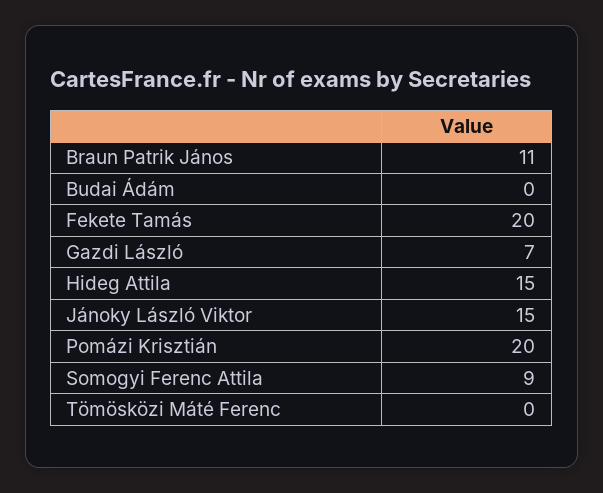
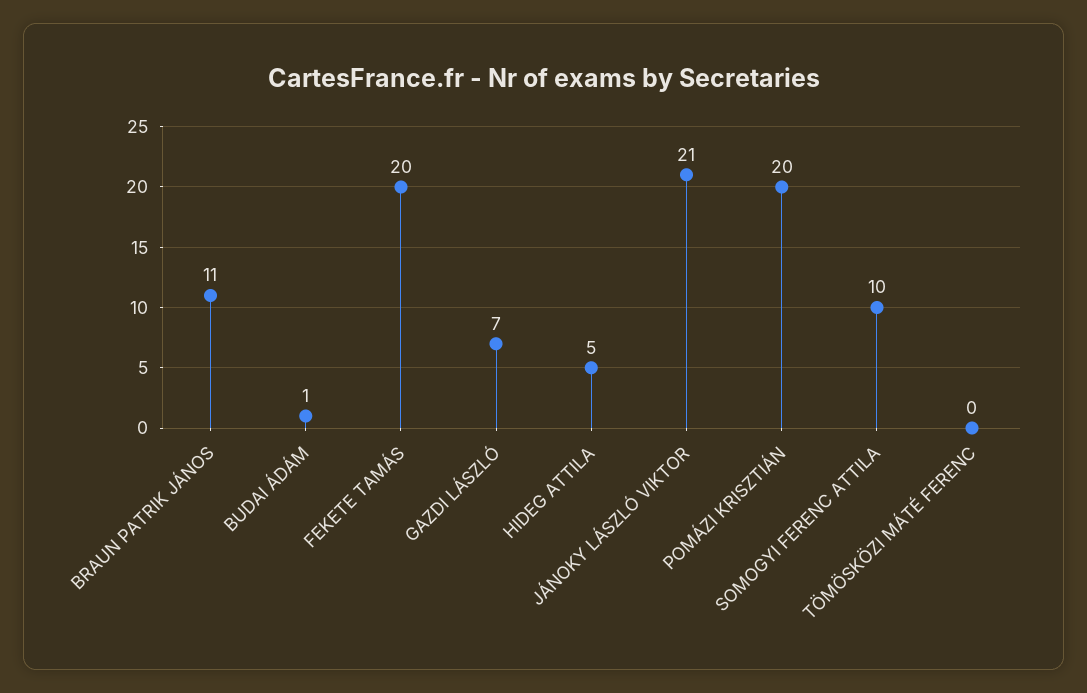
Budai Ádám: 0 -> 1
Hideg Attila: 15 -> 5
Jánoky László Viktor: 15 -> 21
Somogyi Ferenc Attila: 9 -> 10

